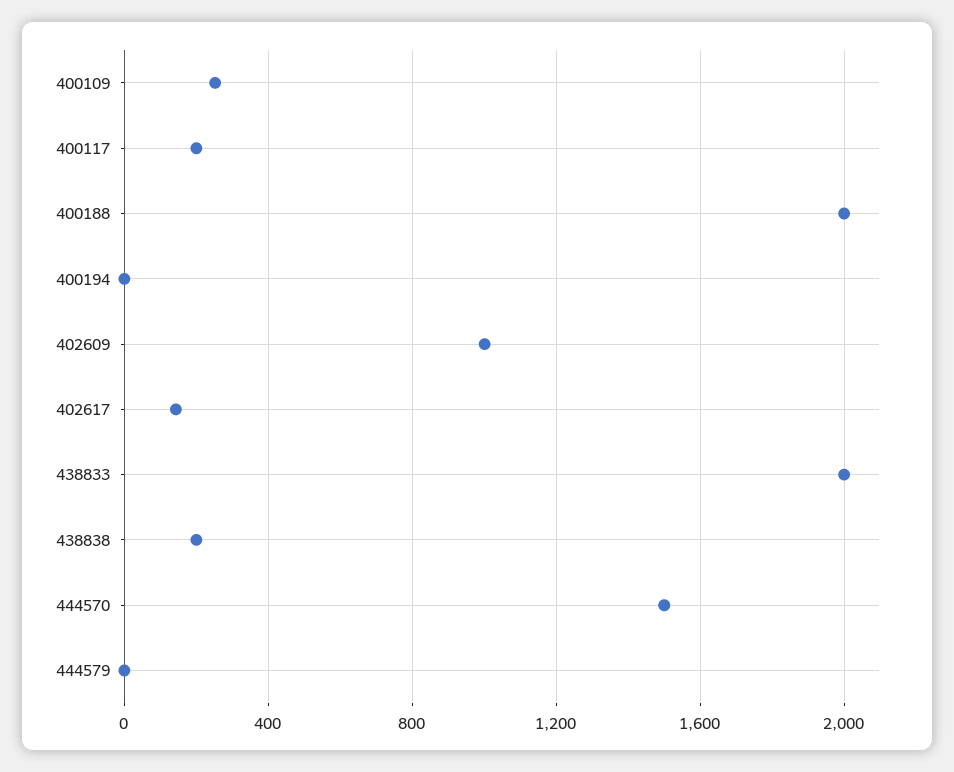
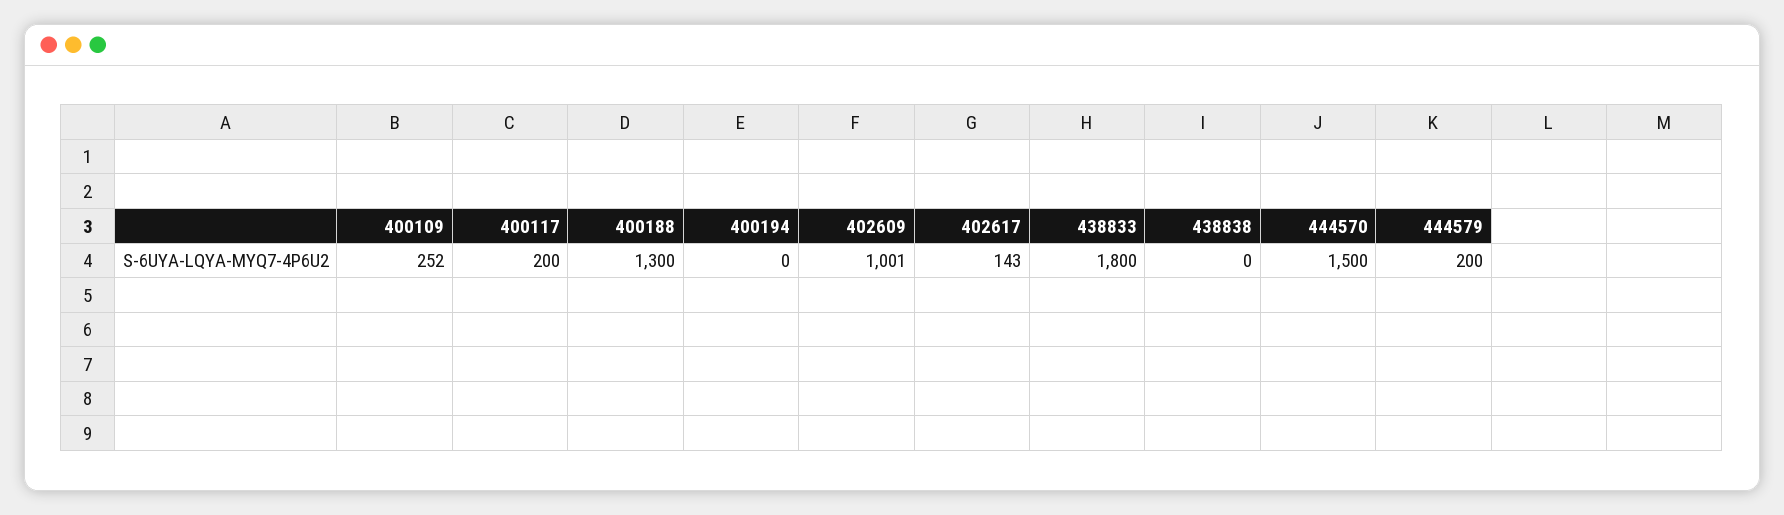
400188: 2000 -> 1300
438833: 2000 -> 1800
438838: 200 -> 0
444579: 0 -> 200

